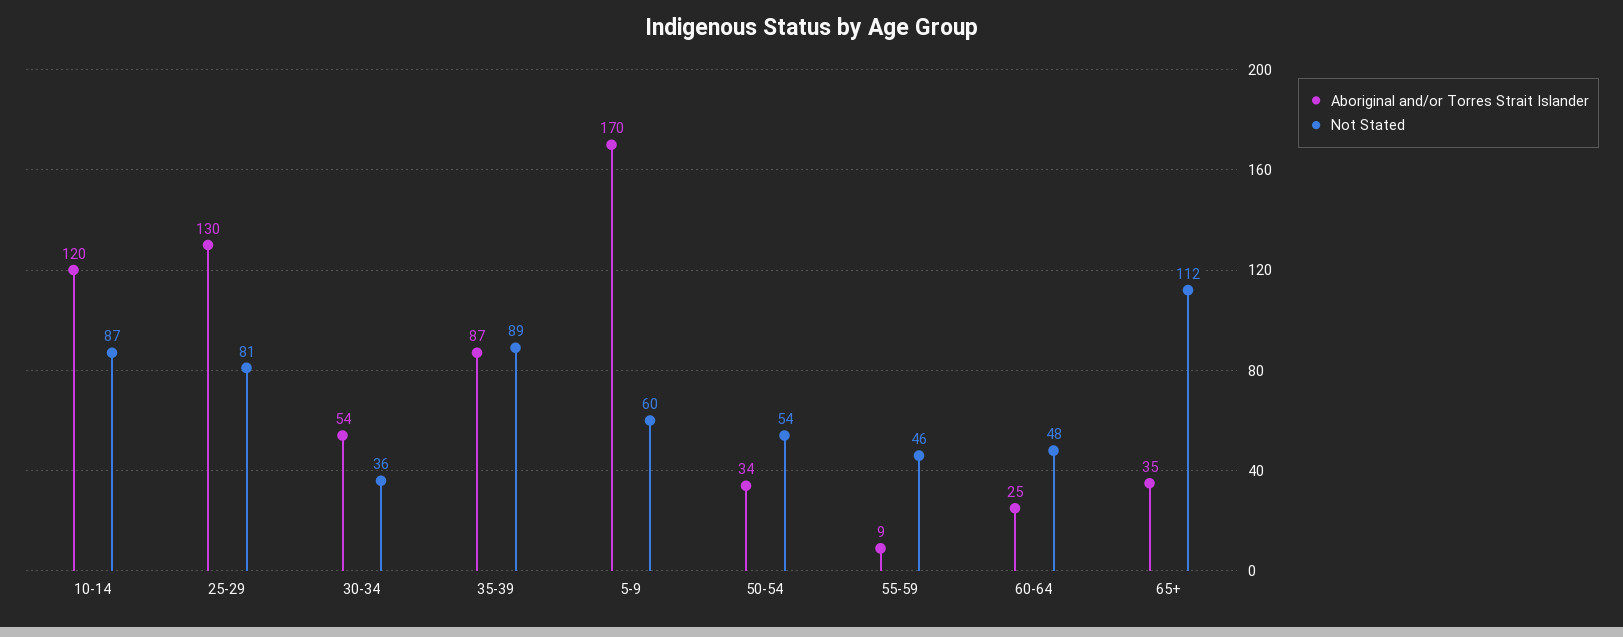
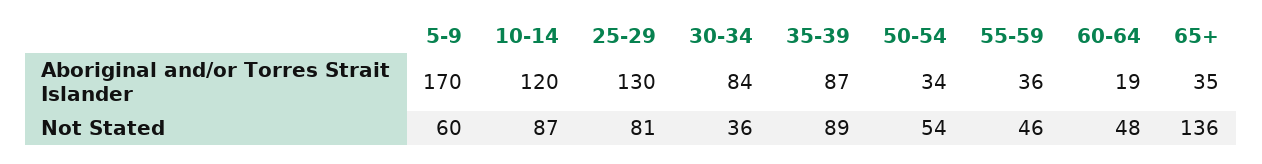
Aboriginal and/or Torres Strait Islander, 30-34: 54 -> 84
Aboriginal and/or Torres Strait Islander, 55-59: 9 -> 36
Aboriginal and/or Torres Strait Islander, 60-64: 25 -> 19
Not Stated, 65+: 112 -> 136

